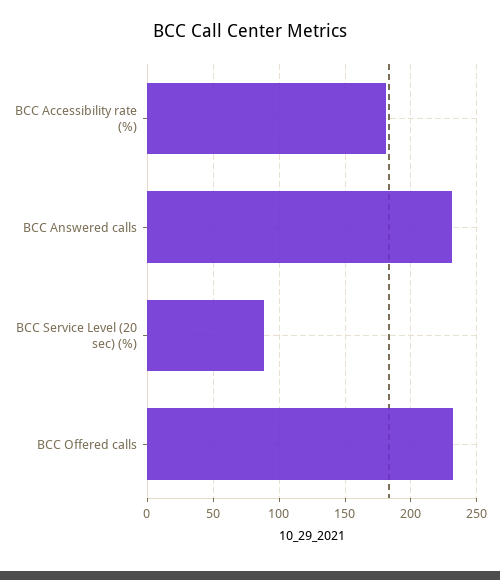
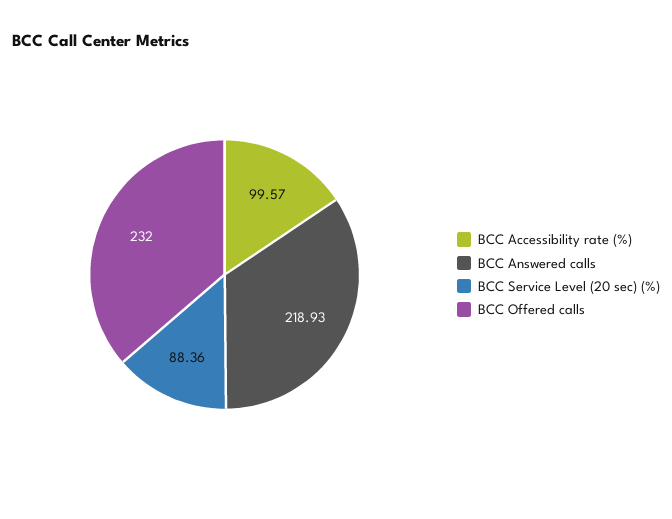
BCC Accessibility rate (%): 180 -> 99.57
BCC Answered calls: 230 -> 218.93

